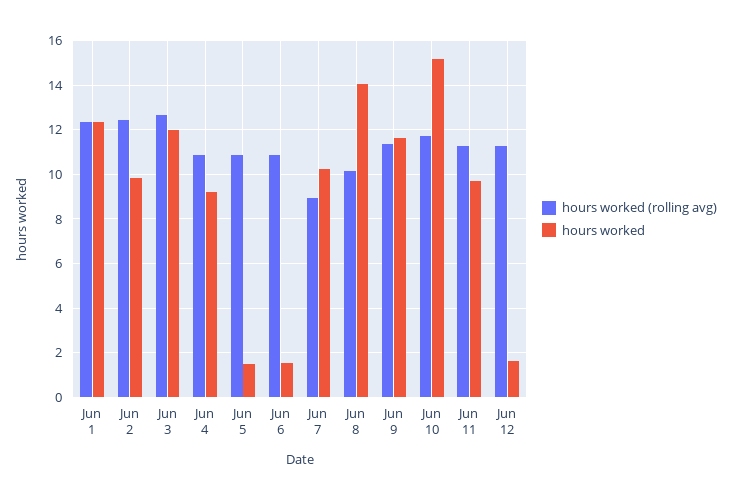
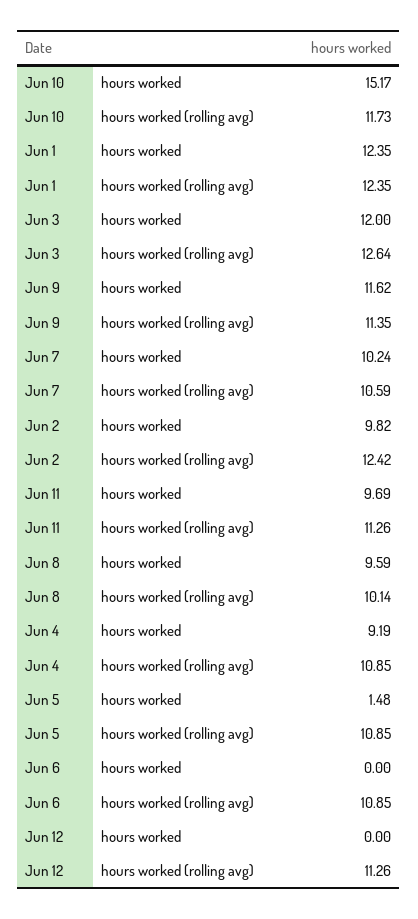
hours worked, Jun 6: 1.5 -> 0
hours worked (rolling avg), Jun 7: 9 -> 10.59
hours worked, Jun 8: 14 -> 9.59
hours worked, Jun 12: 1.5 -> 0

